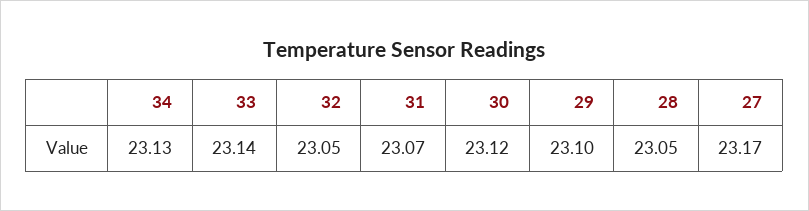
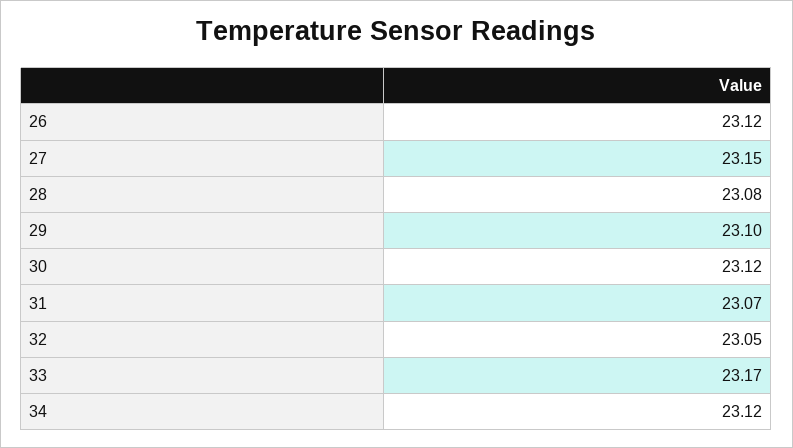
34: 23.13 -> 23.12
33: 23.14 -> 23.17
28: 23.05 -> 23.08
27: 23.17 -> 23.15
26: none -> 23.12

